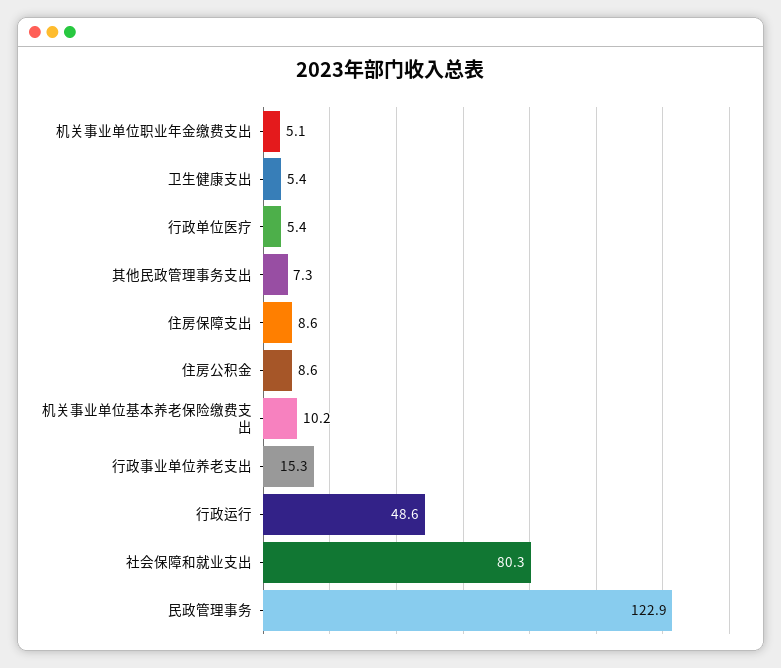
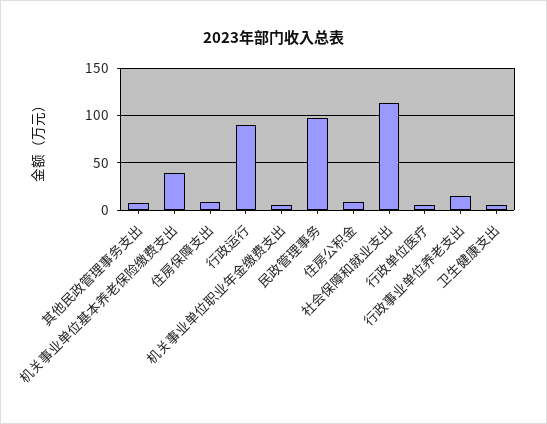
机关事业单位基本养老保险缴费支出: 10.2 -> 40
行政运行: 48.6 -> 90
社会保障和就业支出: 80.3 -> 110
民政管理事务: 122.9 -> 100

